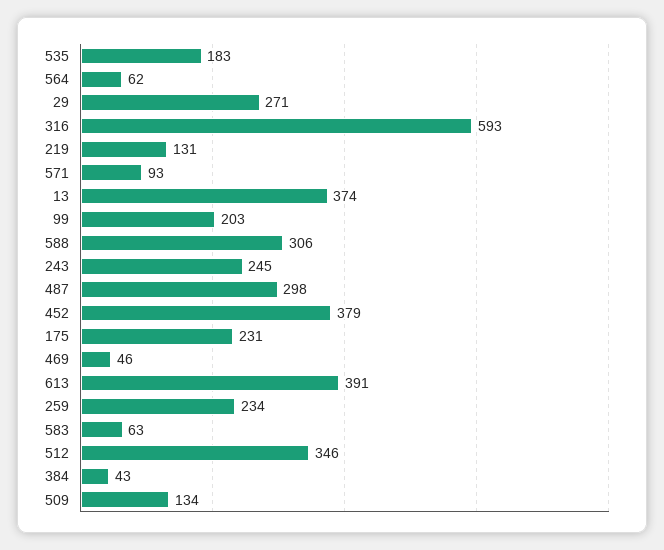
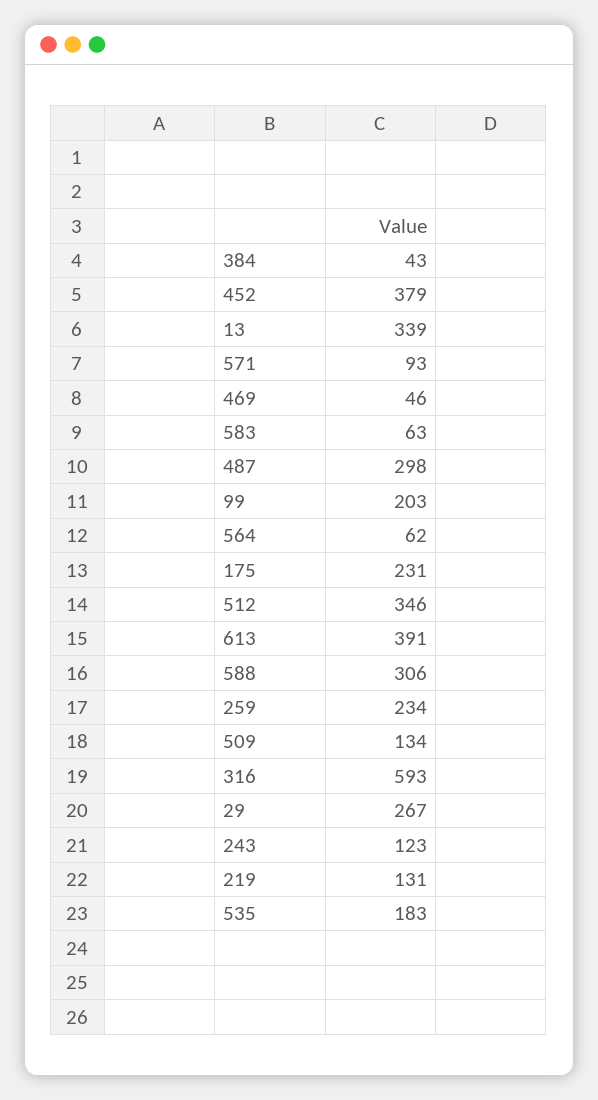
29: 271 -> 267
13: 374 -> 339
243: 245 -> 123

